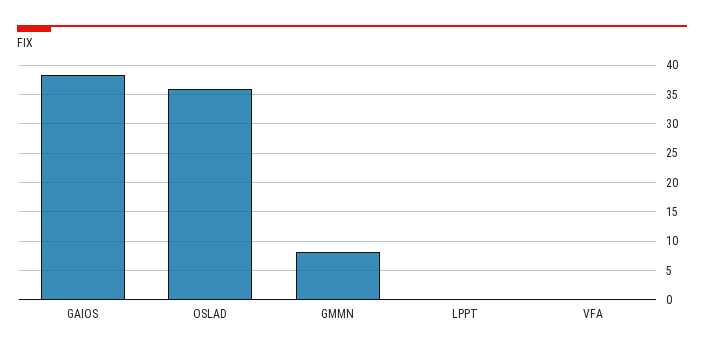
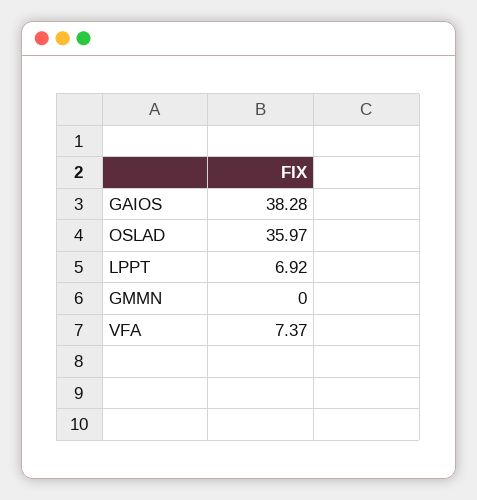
GMMN: 7.5 -> 0
LPPT: 0 -> 6.92
VFA: 0 -> 7.37

